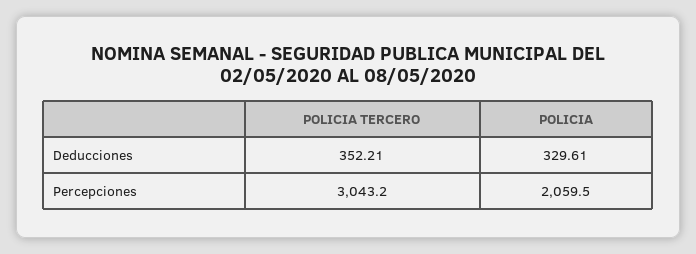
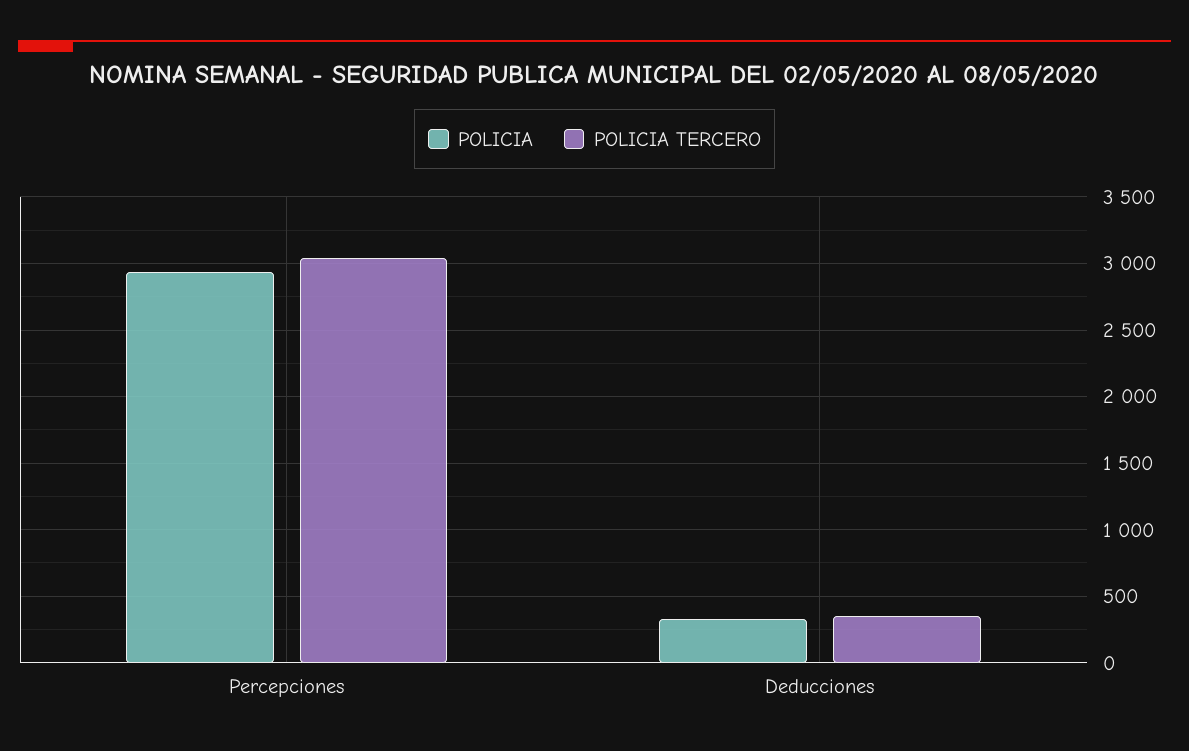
POLICIA, Percepciones: 2059.5 -> 2950

